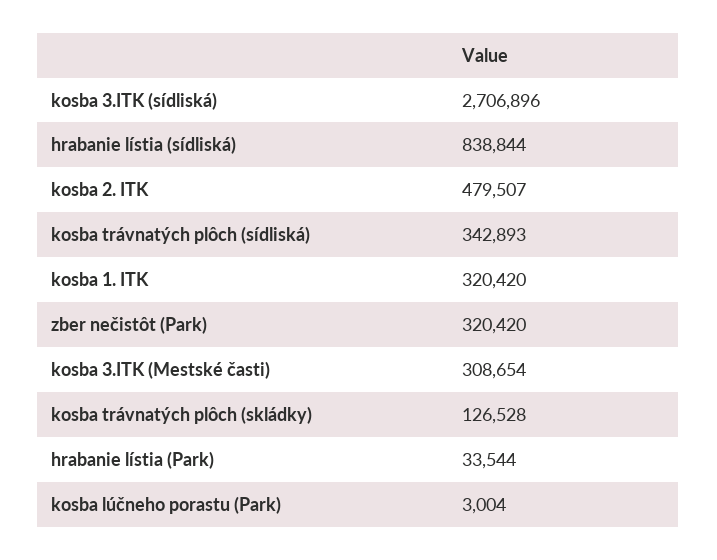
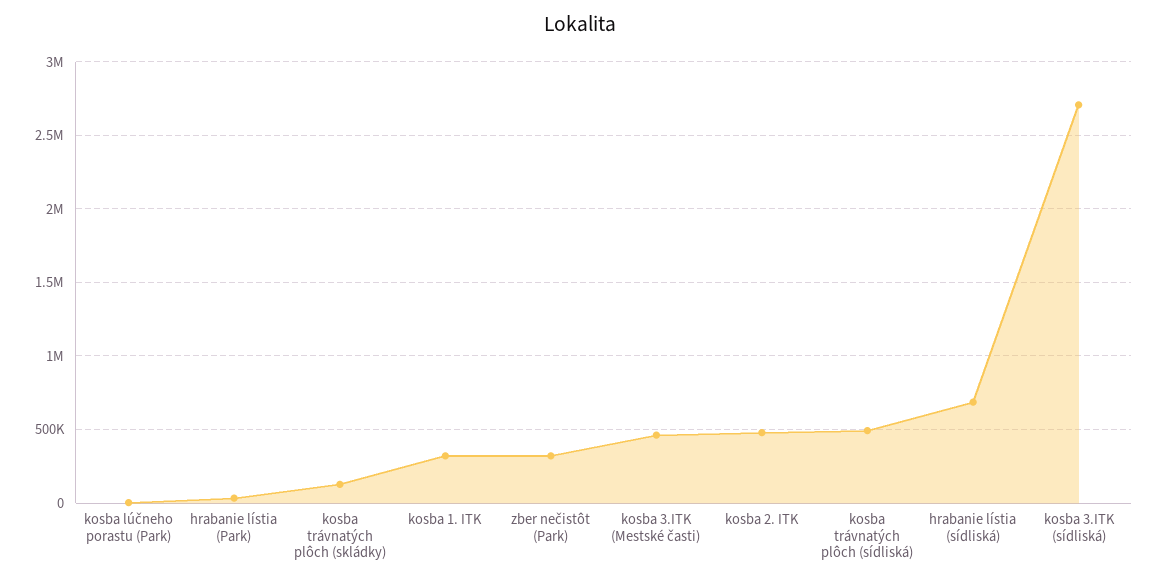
hrabanie lístia (sídliská): 838844 -> 700000
kosba trávnatých plôch (sídliská): 342893 -> 500000
kosba 3.ITK (Mestské časti): 308654 -> 450000

